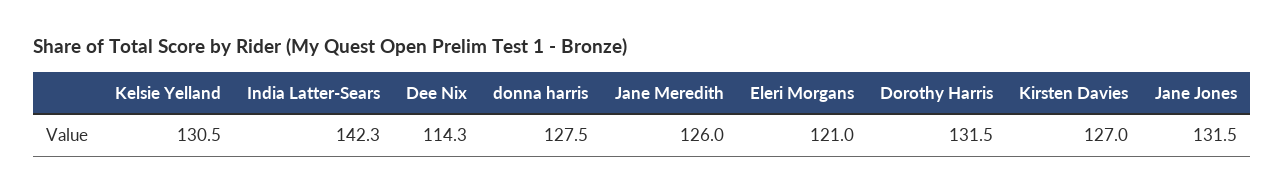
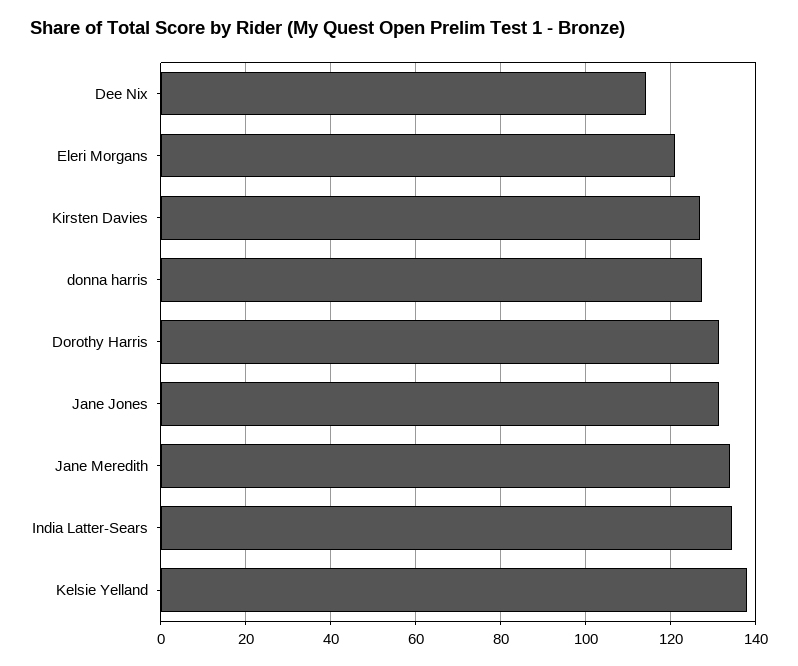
Kelsie Yelland: 130.5 -> 138
India Latter-Sears: 142.3 -> 134
Jane Meredith: 126 -> 134

